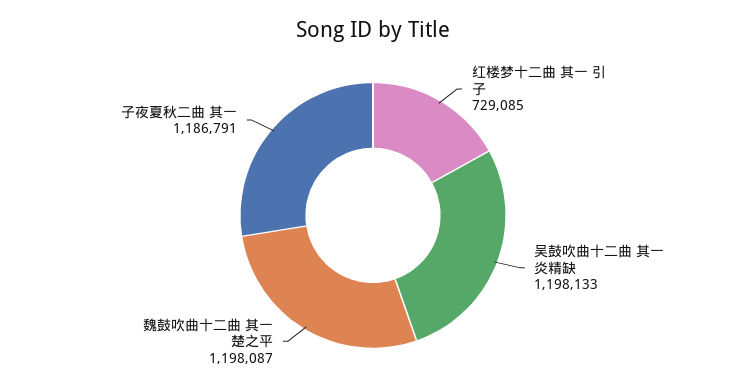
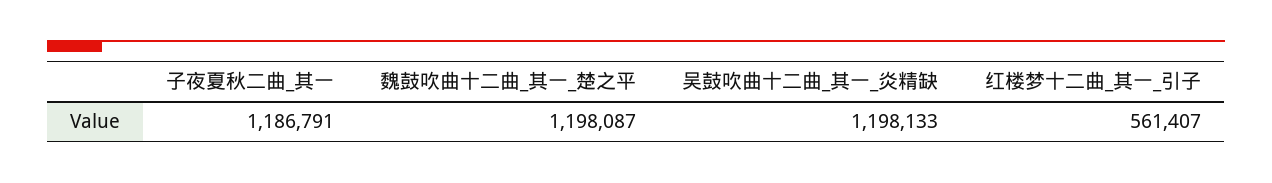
红楼梦十二曲 其一 引子: 729085 -> 561407

